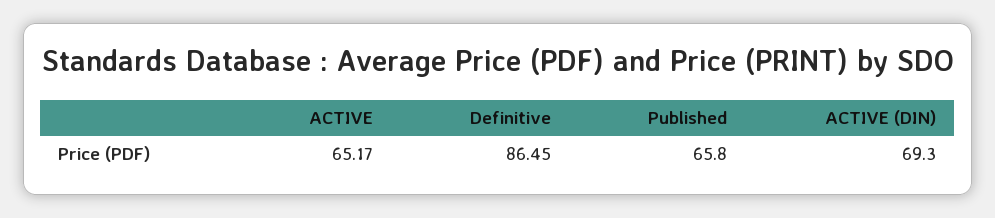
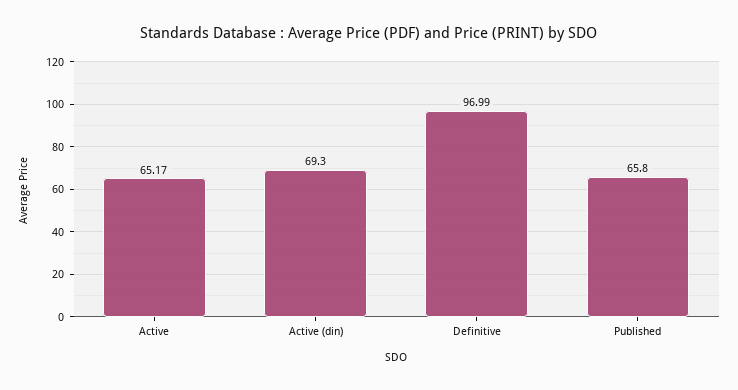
Definitive: 86.45 -> 96.99

